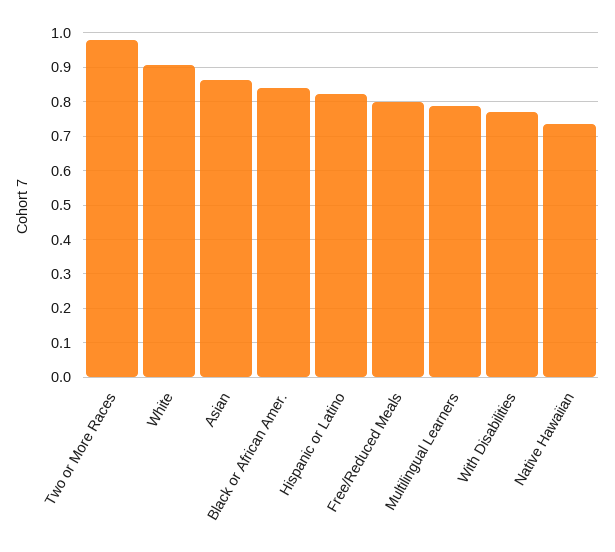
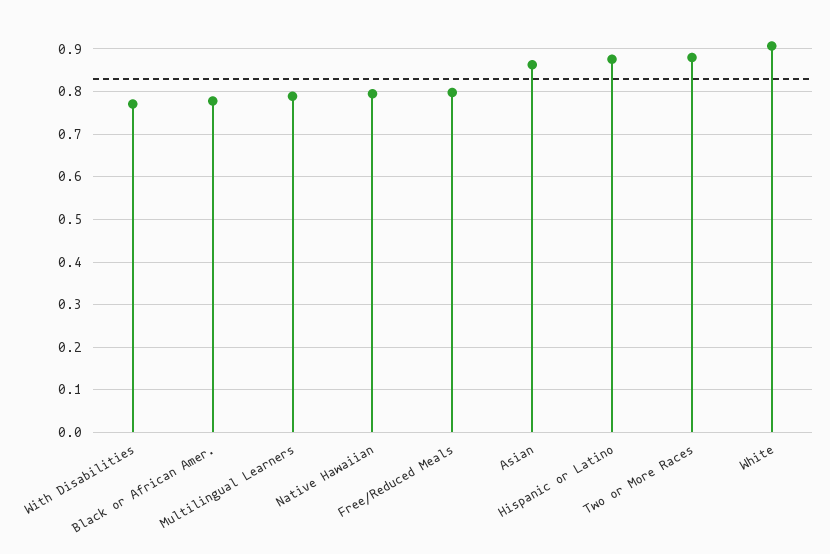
Two or More Races: 0.98 -> 0.88
Black or African Amer.: 0.84 -> 0.78
Hispanic or Latino: 0.82 -> 0.88
Native Hawaiian: 0.74 -> 0.8

